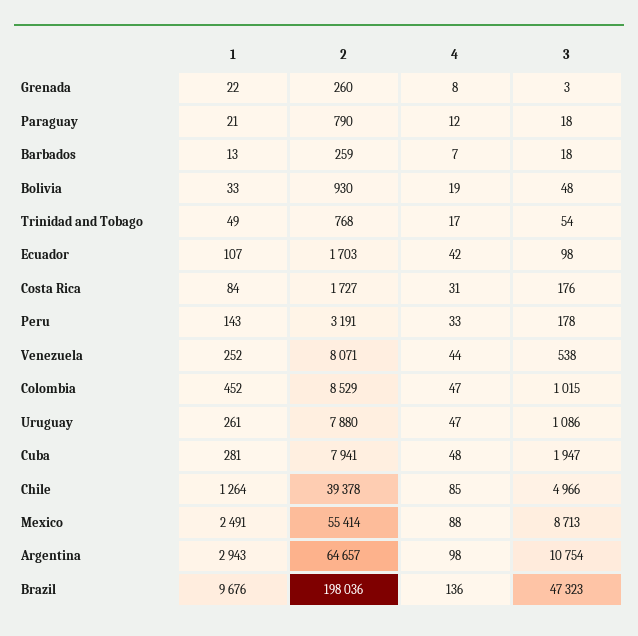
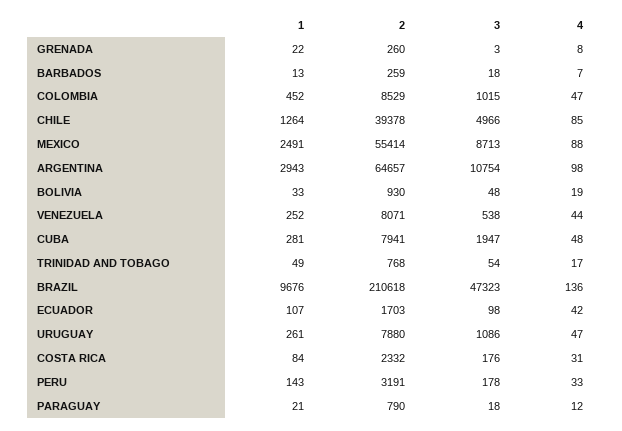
2, Costa Rica: 1727 -> 2332
2, Brazil: 198036 -> 210618

